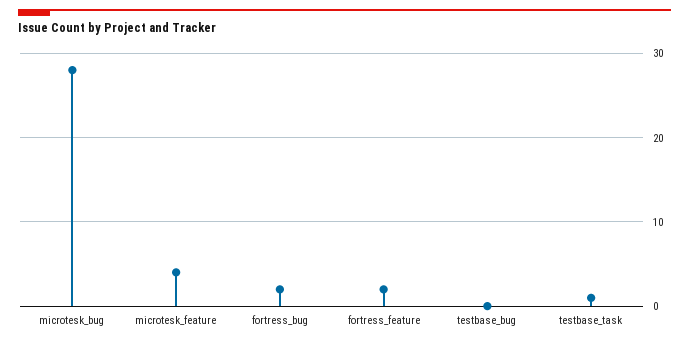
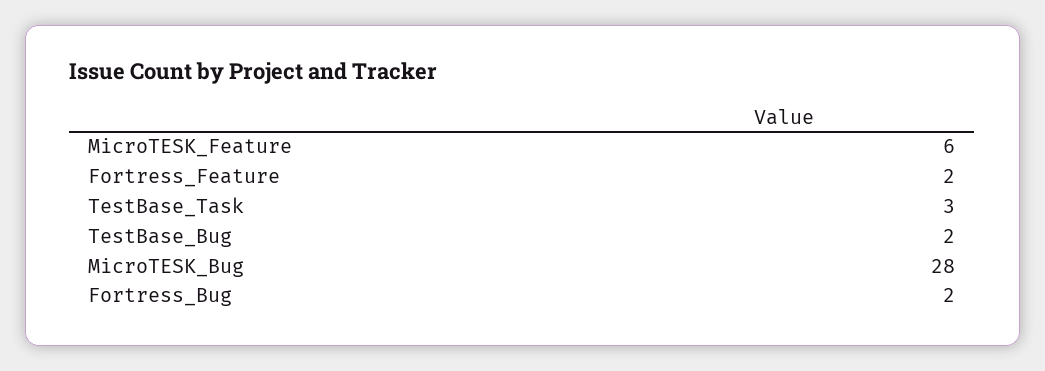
microtesk_feature: 4 -> 6
testbase_bug: 0 -> 2
testbase_task: 1 -> 3

